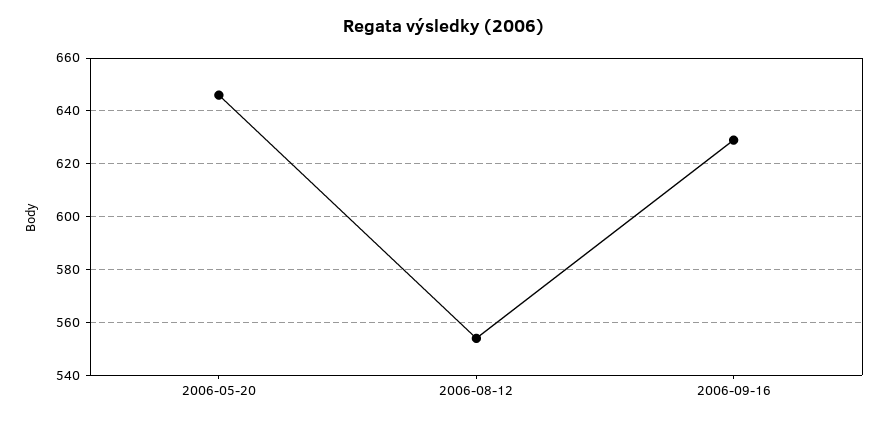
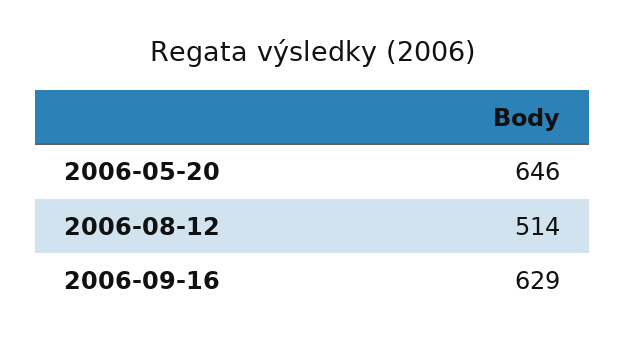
2006-08-12: 555 -> 514

